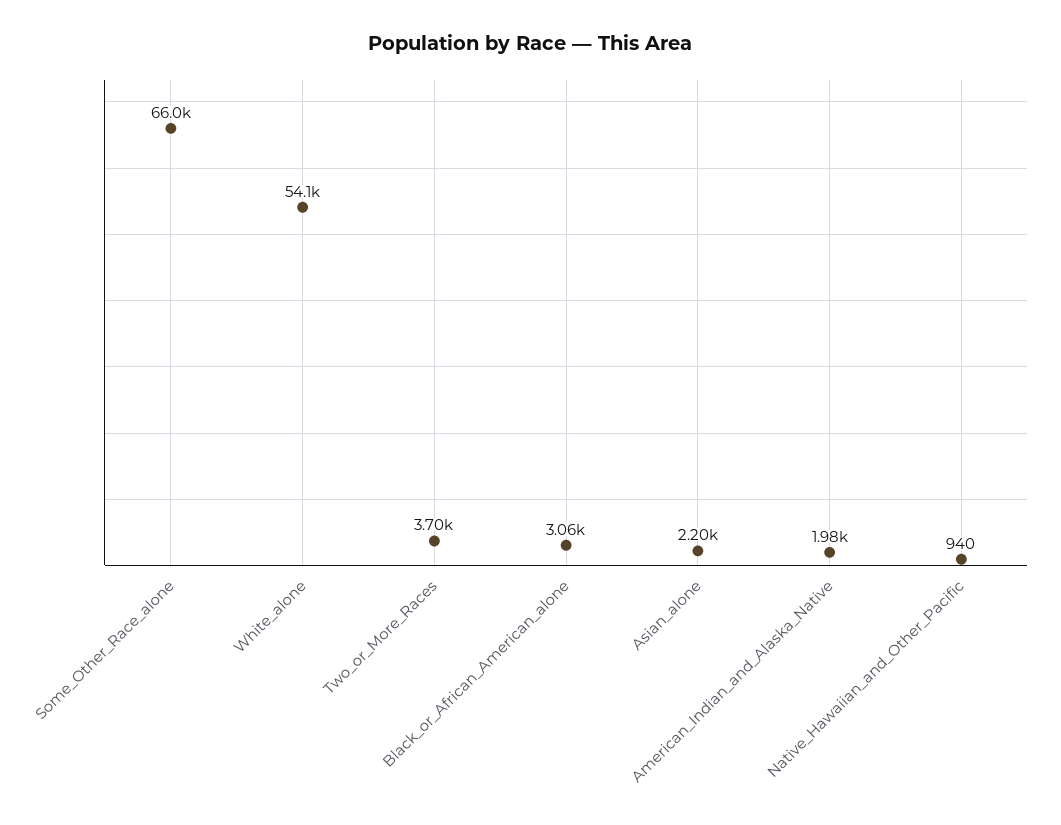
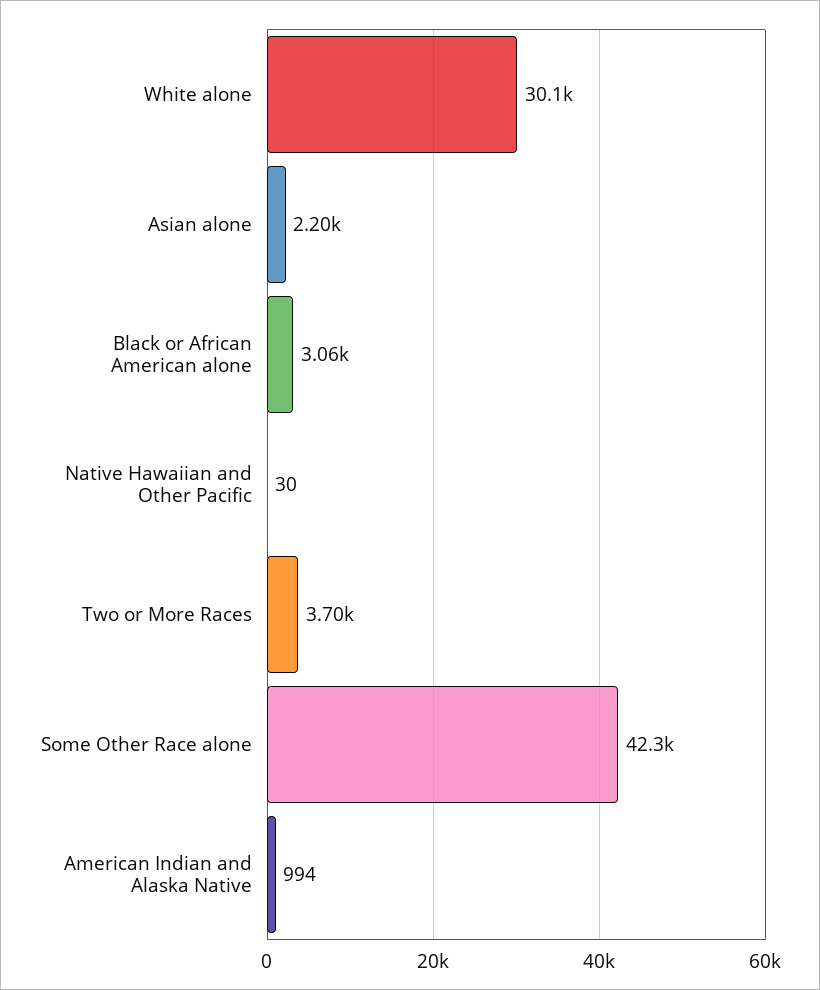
Some_Other_Race_alone: 66000 -> 42300
White_alone: 54100 -> 30100
American_Indian_and_Alaska_Native: 1980 -> 994
Native_Hawaiian_and_Other_Pacific: 940 -> 30

